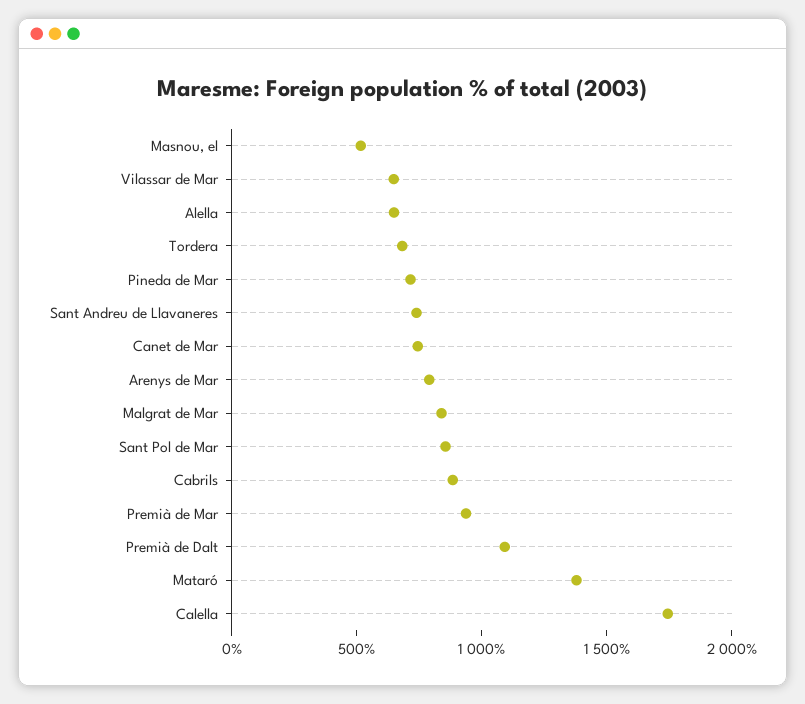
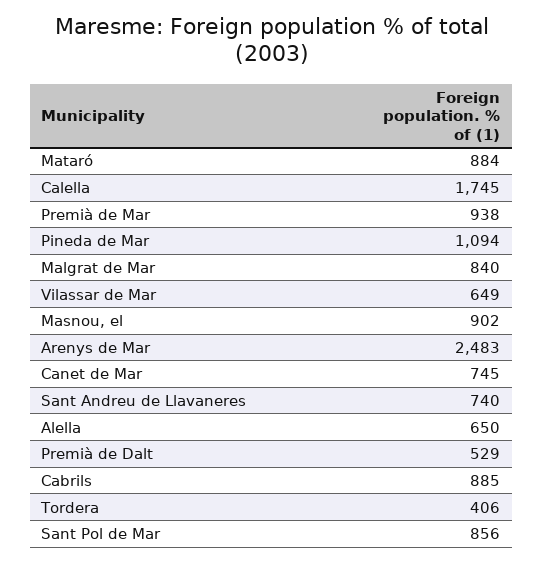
Masnou, el: 500 -> 902
Tordera: 700 -> 406
Pineda de Mar: 700 -> 1094
Arenys de Mar: 800 -> 2483
Premià de Dalt: 1100 -> 529
Mataró: 1400 -> 884

